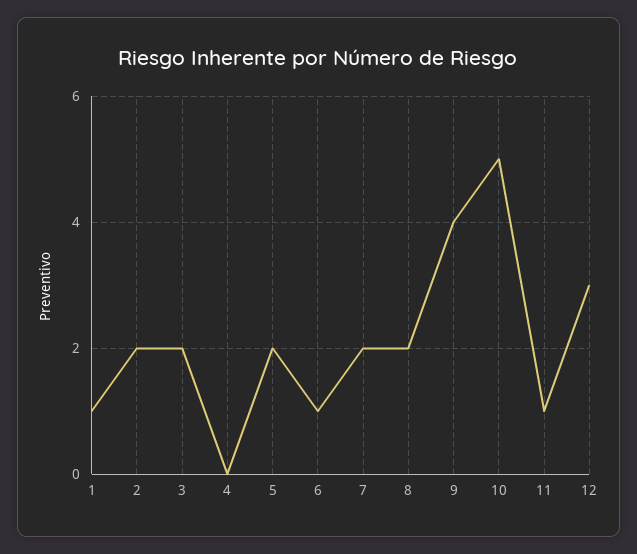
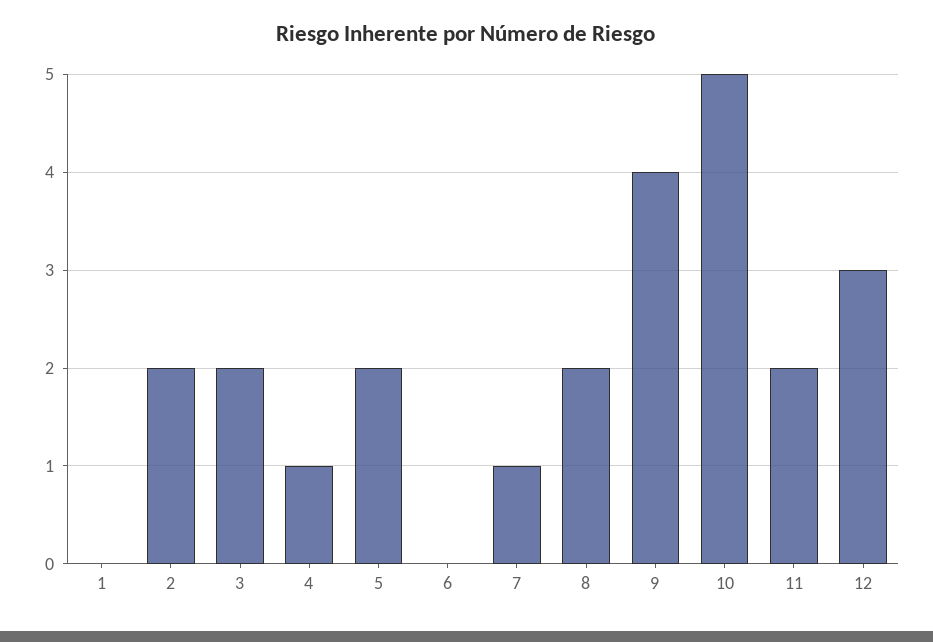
1: 1 -> 0
4: 0 -> 1
6: 1 -> 0
7: 2 -> 1
11: 1 -> 2

